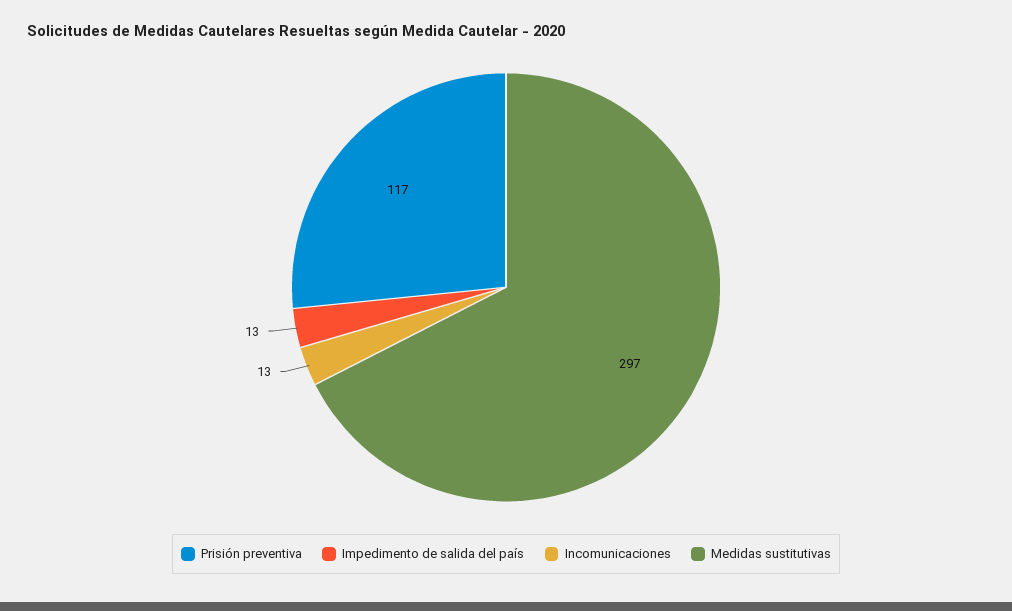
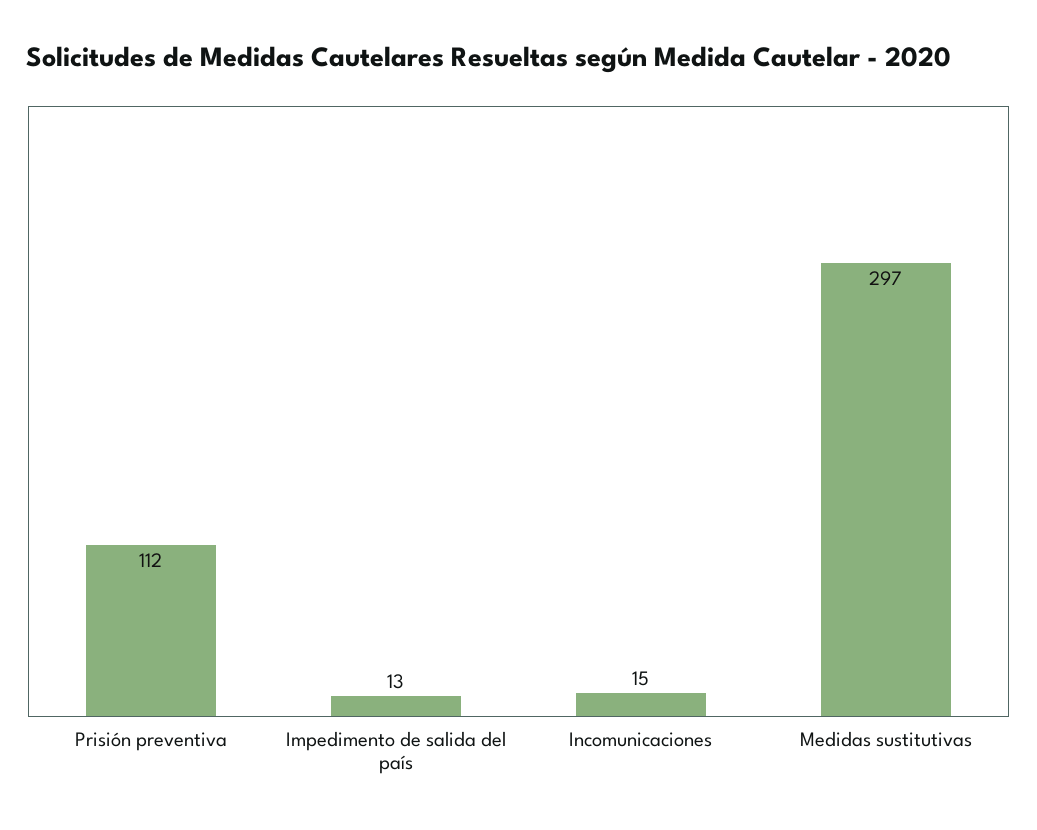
Prisión preventiva: 117 -> 112
Incomunicaciones: 13 -> 15

